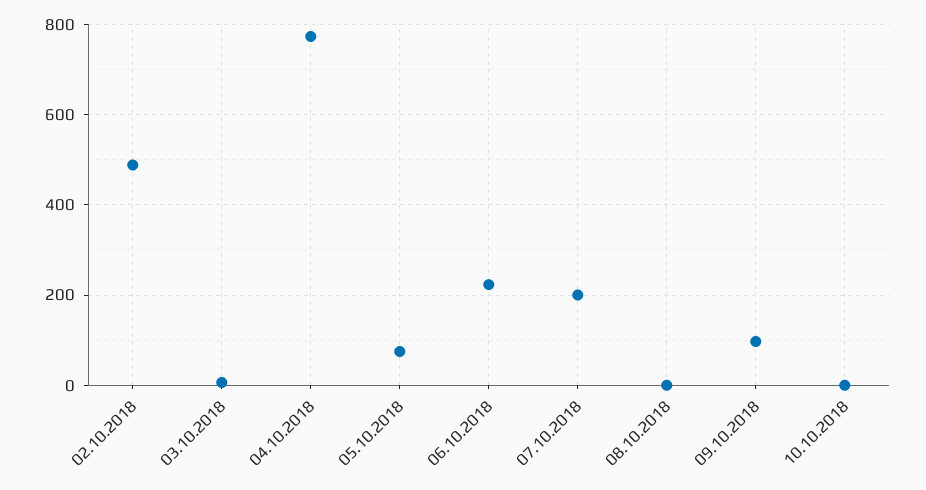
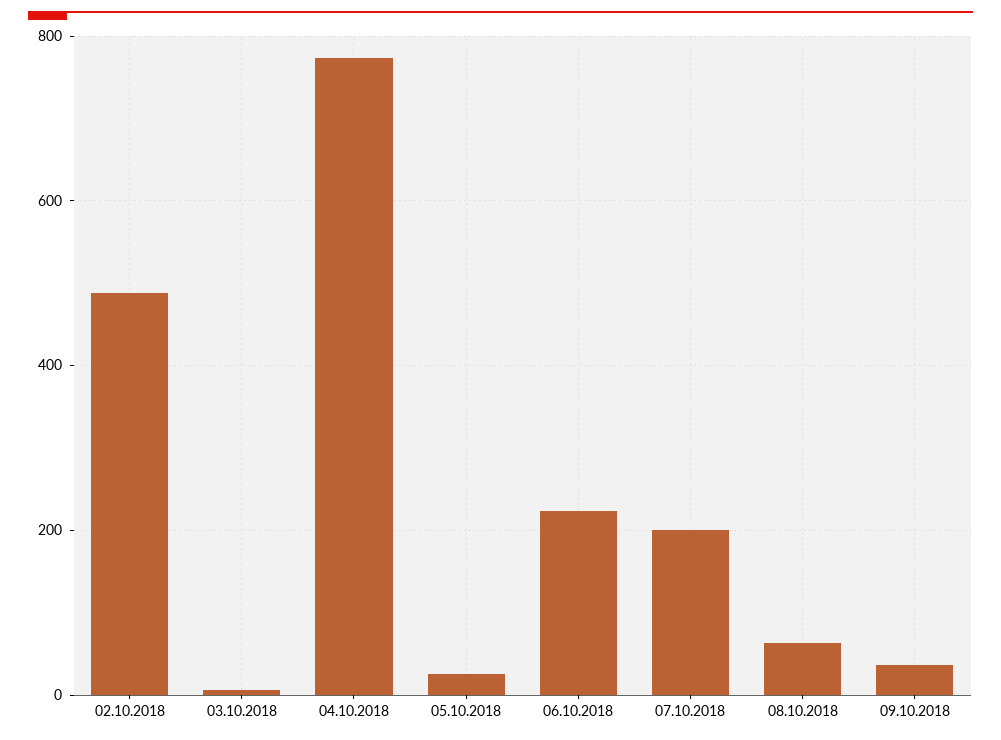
05.10.2018: 80 -> 20
08.10.2018: 0 -> 60
09.10.2018: 100 -> 40
10.10.2018: 0 -> none

